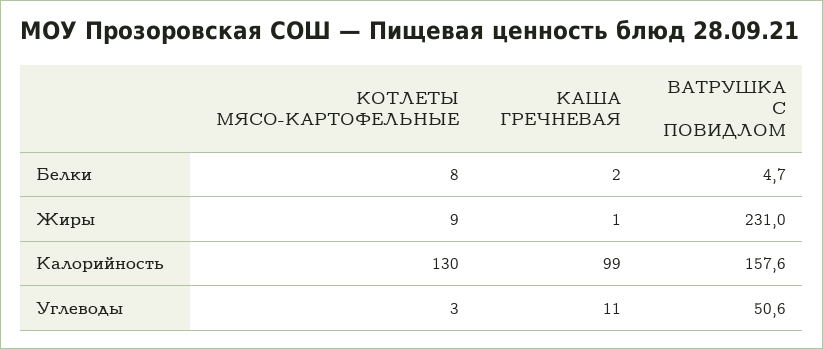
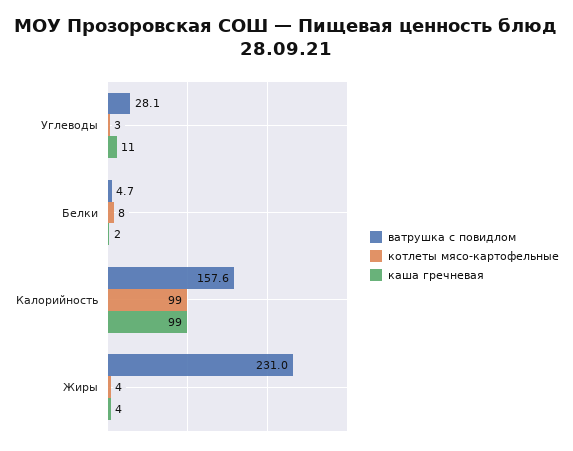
КОТЛЕТЫ МЯСО-КАРТОФЕЛЬНЫЕ, Жиры: 9 -> 4
КАША ГРЕЧНЕВАЯ, Жиры: 1 -> 4
КОТЛЕТЫ МЯСО-КАРТОФЕЛЬНЫЕ, Калорийность: 130 -> 99
ВАТРУШКА С ПОВИДЛОМ, Углеводы: 50.6 -> 28.1

